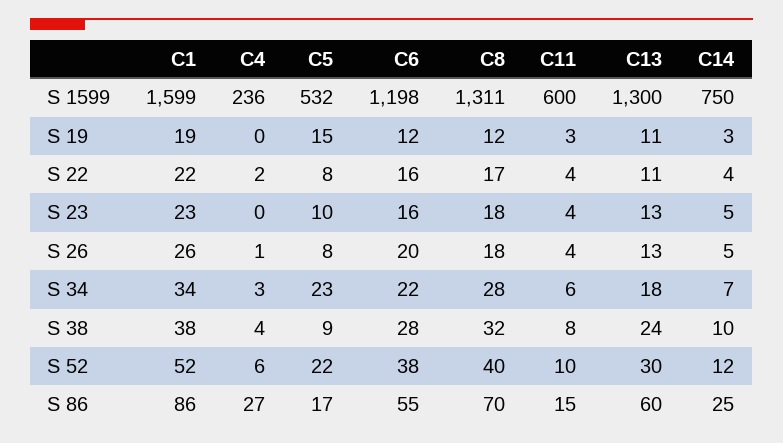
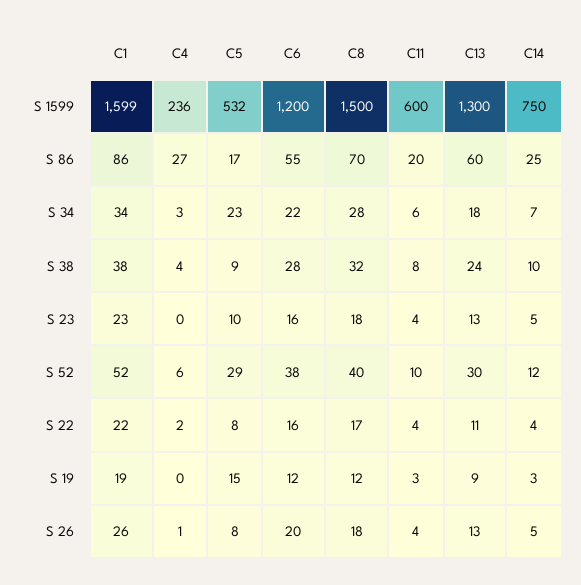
C6, S 1599: 1198 -> 1200
C8, S 1599: 1311 -> 1500
C13, S 19: 11 -> 9
C5, S 52: 22 -> 29
C11, S 86: 15 -> 20

